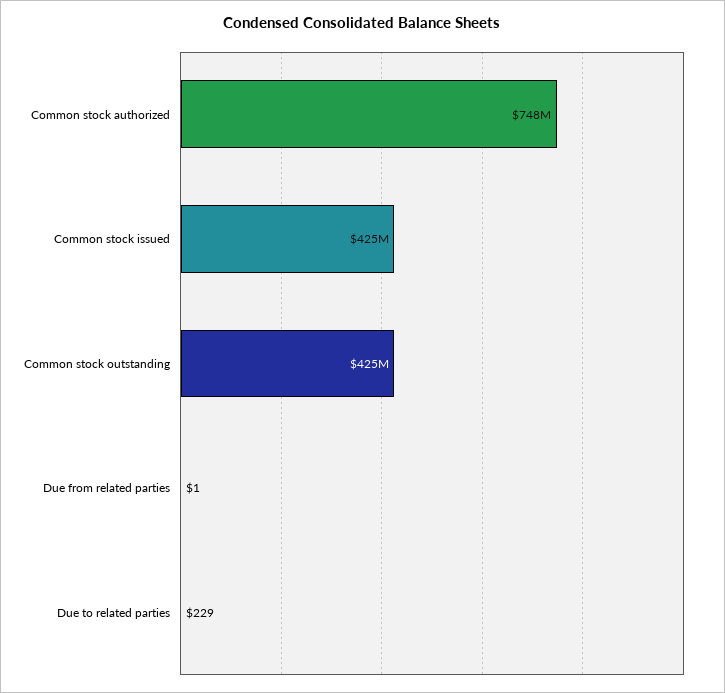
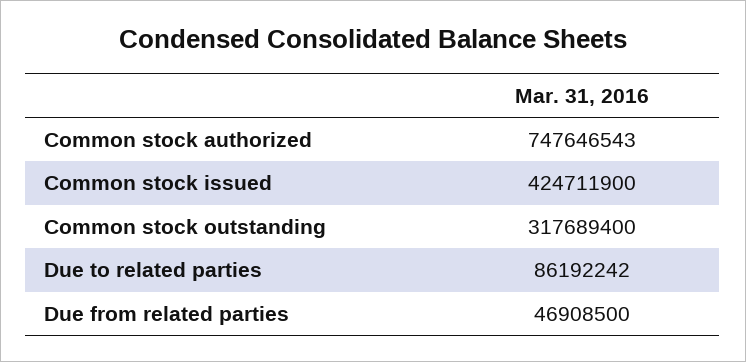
Common stock outstanding: 425000000 -> 317689400
Due from related parties: 1 -> 46908500
Due to related parties: 229 -> 86192242

